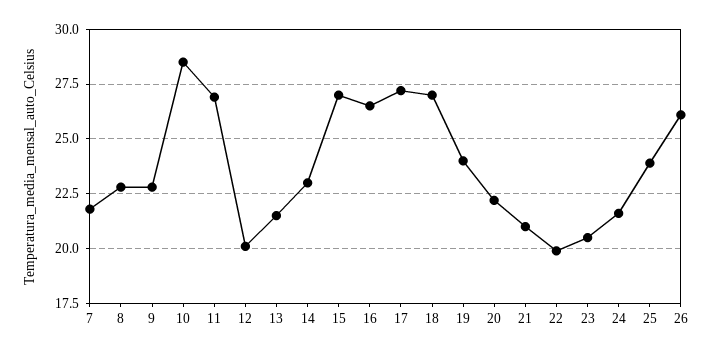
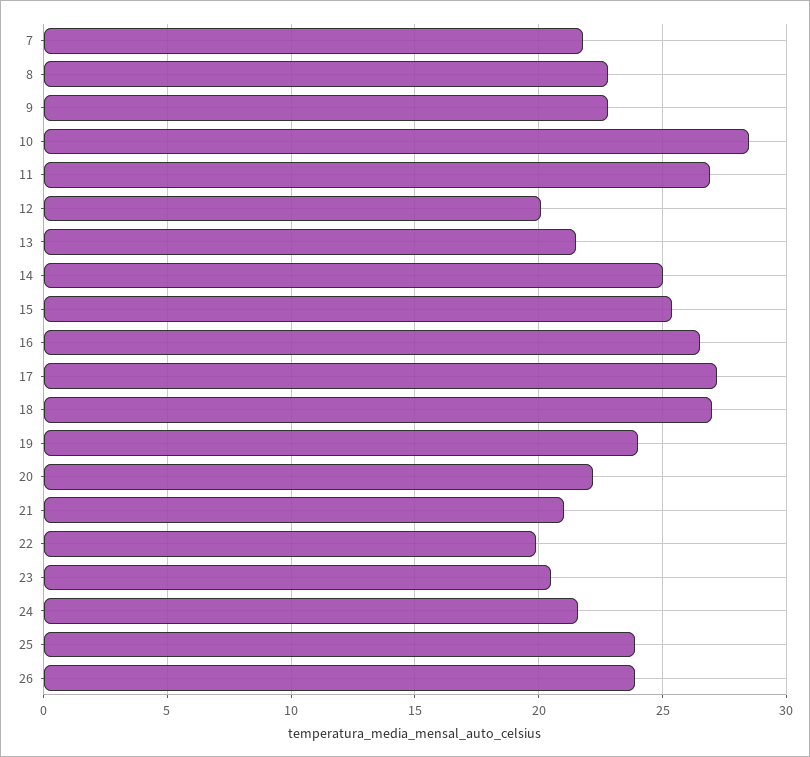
14: 23 -> 25
15: 27 -> 25.5
26: 26 -> 24

